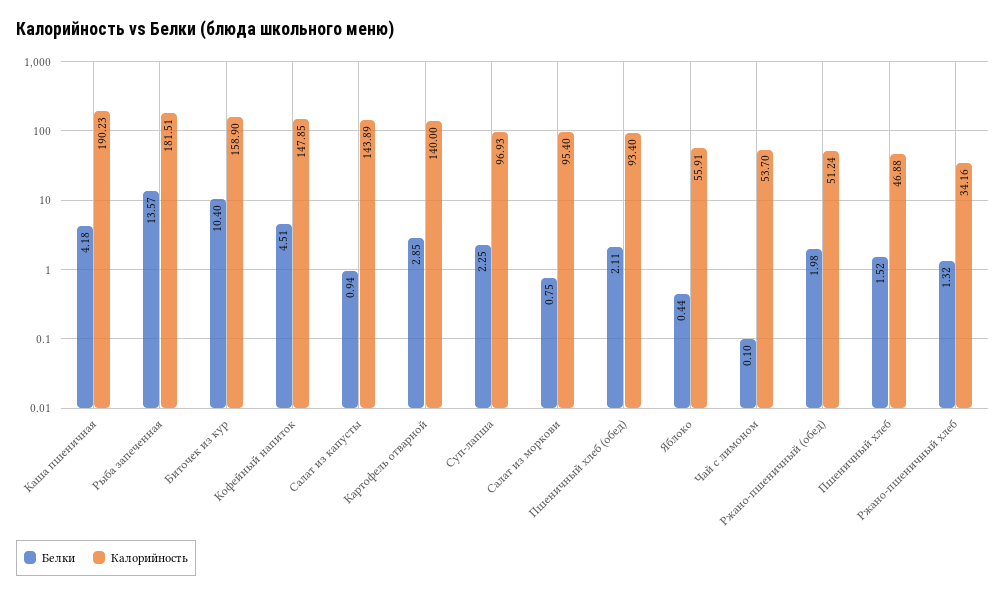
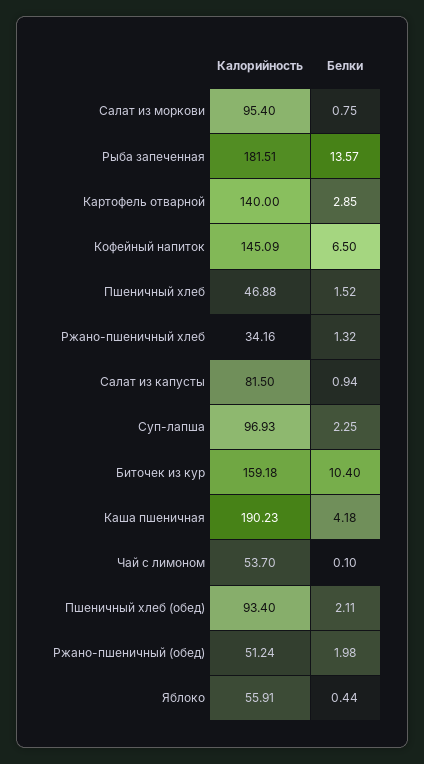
Калорийность, Биточек из кур: 158.9 -> 159.18
Белки, Кофейный напиток: 4.51 -> 6.5
Калорийность, Кофейный напиток: 147.85 -> 145.09
Калорийность, Салат из капусты: 143.89 -> 81.5

